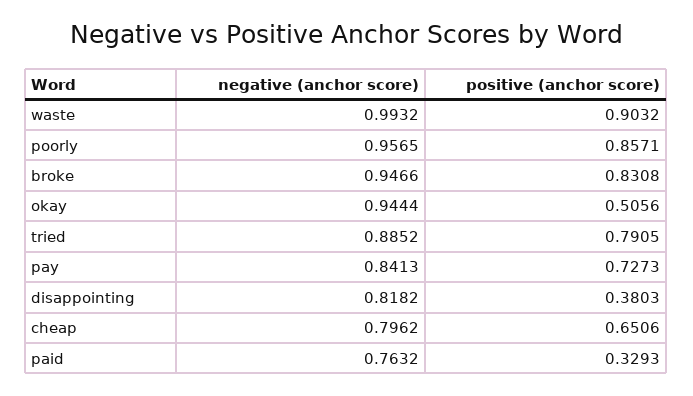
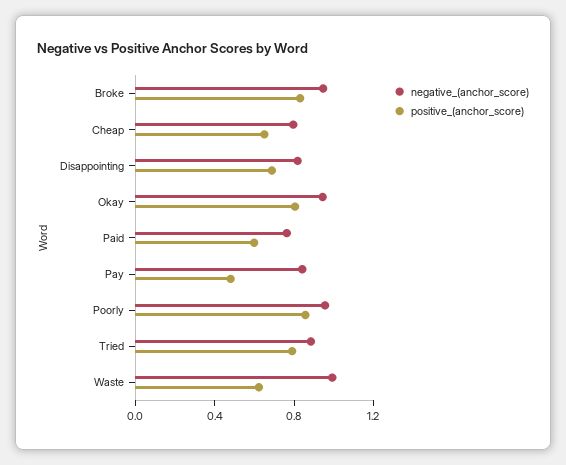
positive (anchor score), waste: 0.9032 -> 0.6
positive (anchor score), okay: 0.5056 -> 0.8
positive (anchor score), pay: 0.7273 -> 0.5
positive (anchor score), disappointing: 0.3803 -> 0.7
positive (anchor score), paid: 0.3293 -> 0.6

